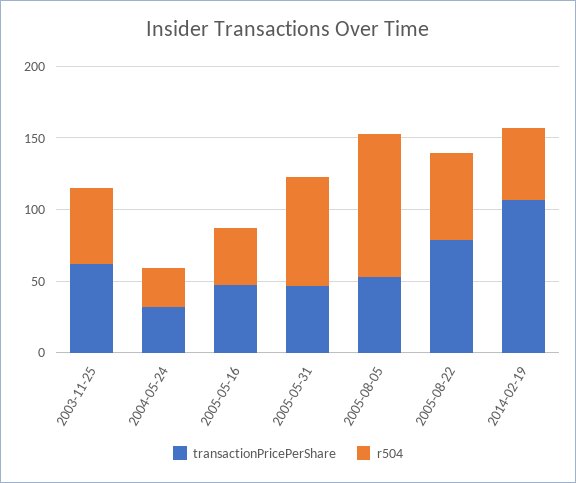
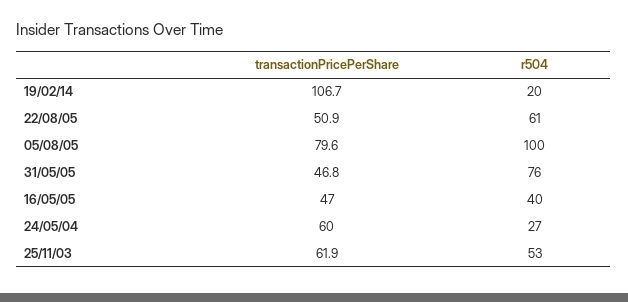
transactionPricePerShare, 2004-05-24: 30 -> 60
transactionPricePerShare, 2005-08-05: 50 -> 79.6
transactionPricePerShare, 2005-08-22: 80 -> 50.9
r504, 2014-02-19: 50 -> 20

